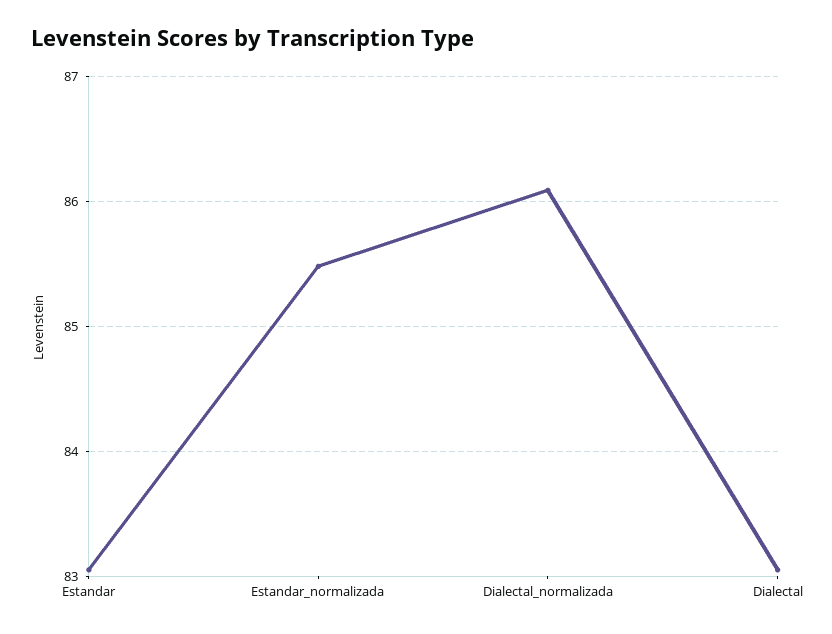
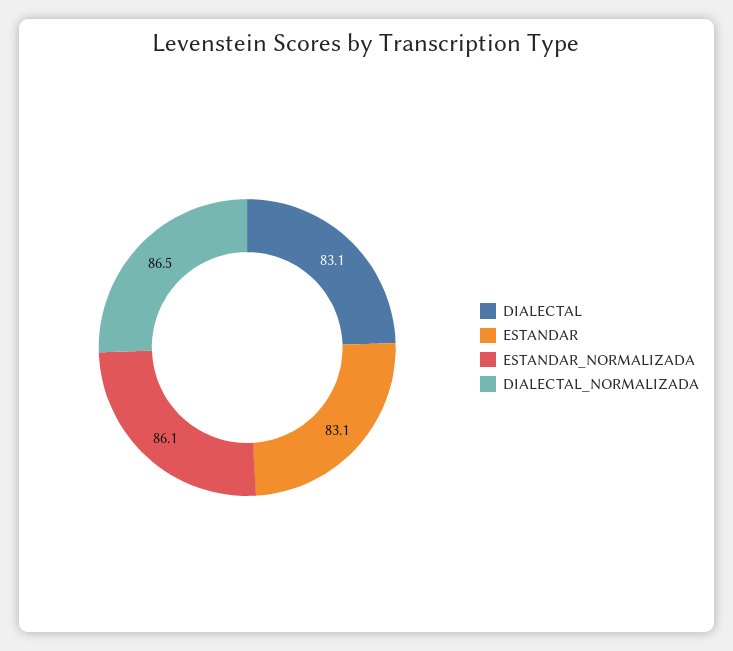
Estandar_normalizada: 85.5 -> 86.1
Dialectal_normalizada: 86.1 -> 86.5

